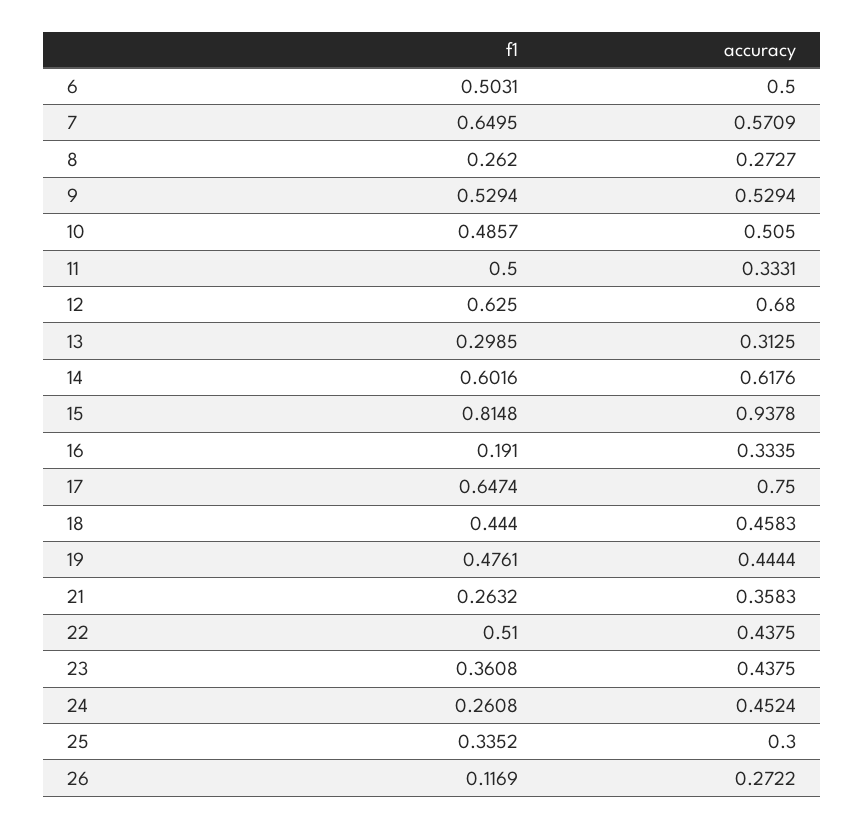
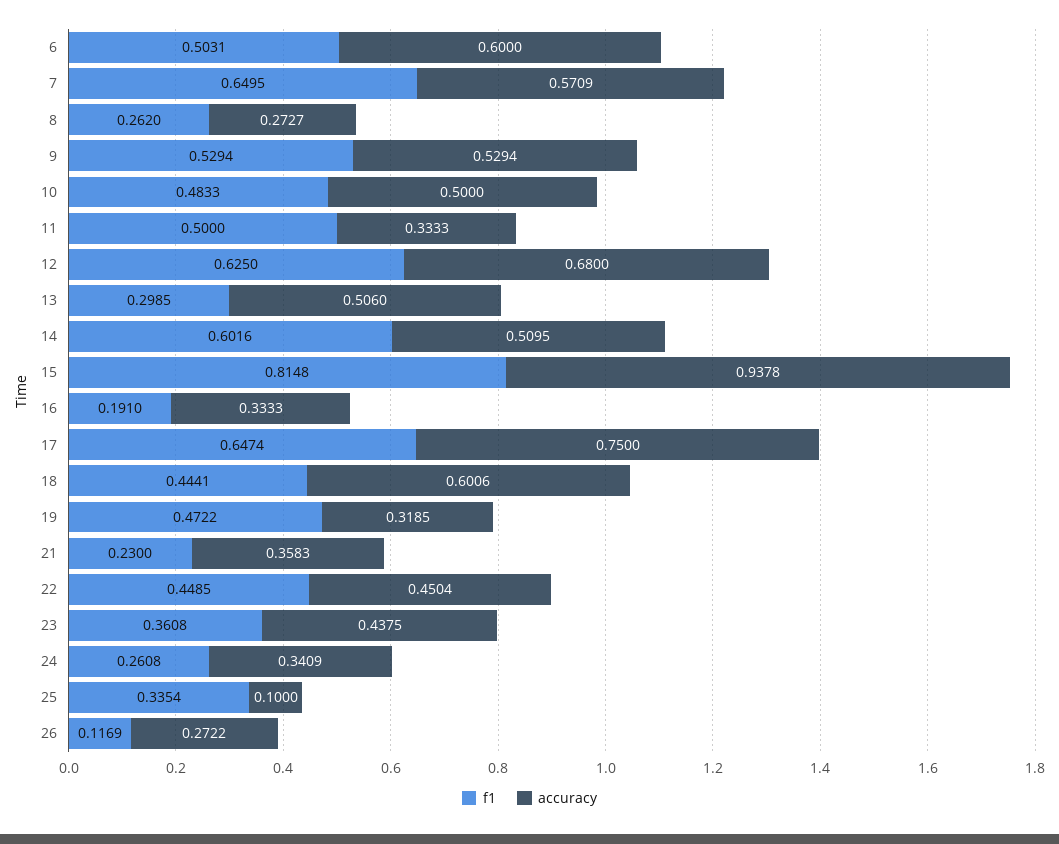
accuracy, 6: 0.5 -> 0.6
f1, 10: 0.4857 -> 0.4833
accuracy, 10: 0.505 -> 0.5
accuracy, 11: 0.3331 -> 0.3333
accuracy, 13: 0.3125 -> 0.506
accuracy, 14: 0.6176 -> 0.5095
accuracy, 16: 0.3335 -> 0.3333
f1, 18: 0.444 -> 0.4441
accuracy, 18: 0.4583 -> 0.6006
f1, 19: 0.4761 -> 0.4722
accuracy, 19: 0.4444 -> 0.3185
f1, 21: 0.2632 -> 0.23
f1, 22: 0.51 -> 0.4485
accuracy, 22: 0.4375 -> 0.4504
accuracy, 24: 0.4524 -> 0.3409
f1, 25: 0.3352 -> 0.3354
accuracy, 25: 0.3 -> 0.1

